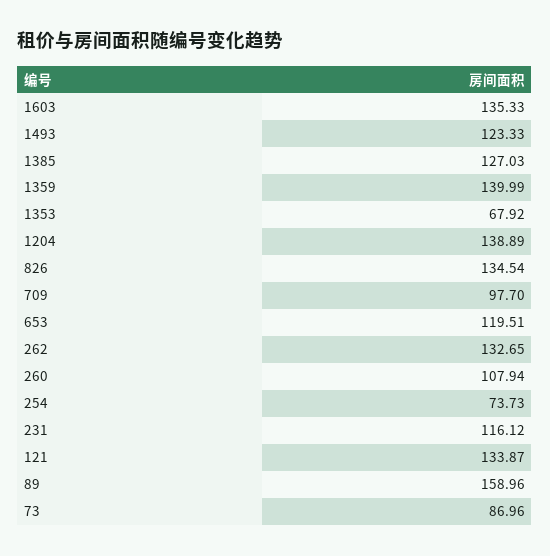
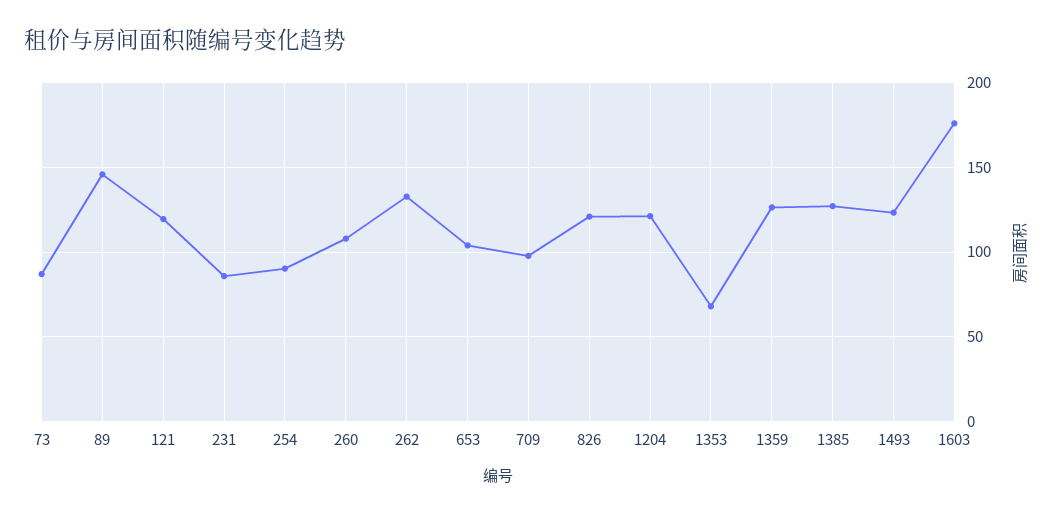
1603: 135.33 -> 175
1359: 139.99 -> 125
1204: 138.89 -> 120
826: 134.54 -> 120
653: 119.51 -> 105
254: 73.73 -> 90
231: 116.12 -> 85
121: 133.87 -> 120
89: 158.96 -> 145

